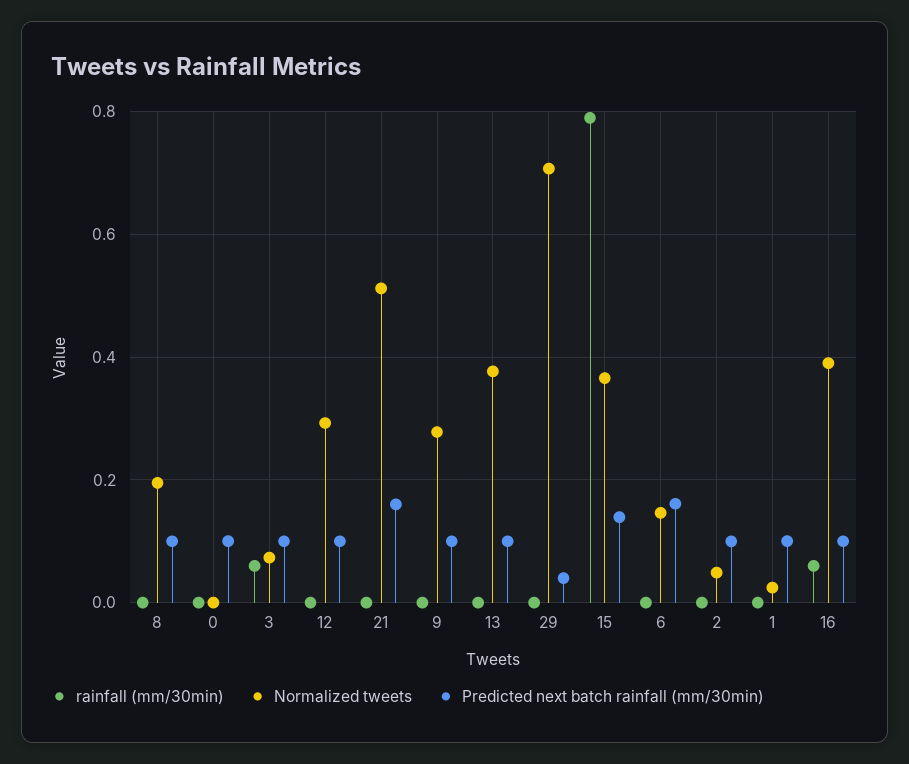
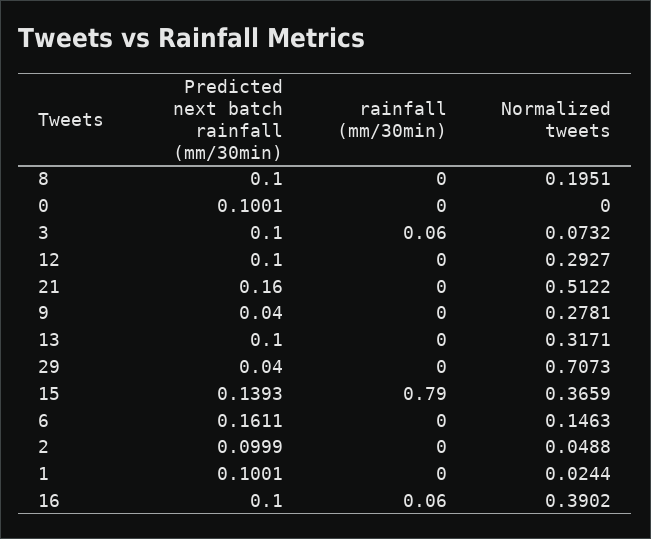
Predicted next batch rainfall (mm/30min), 9: 0.1 -> 0.04
Normalized tweets, 13: 0.38 -> 0.3171

